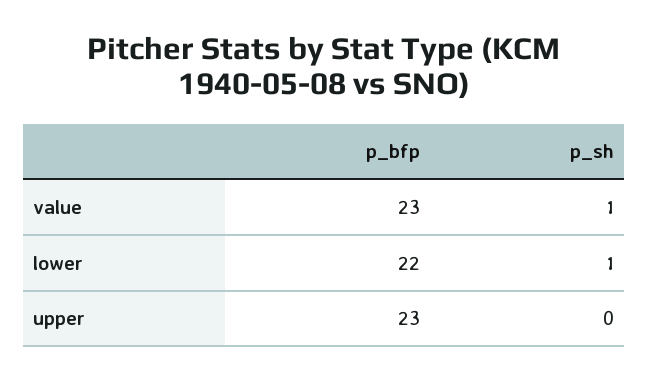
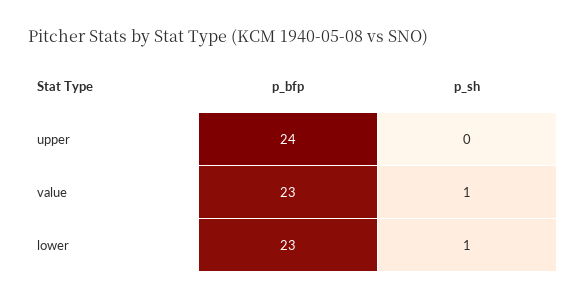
p_bfp, lower: 22 -> 23
p_bfp, upper: 23 -> 24

